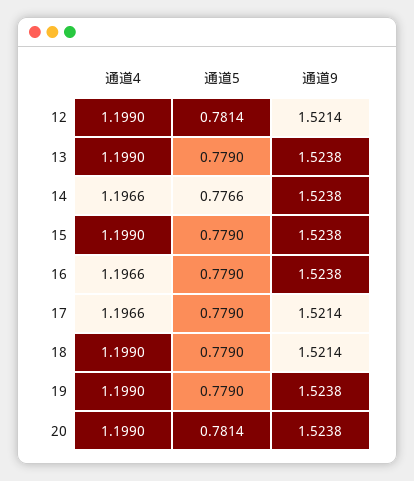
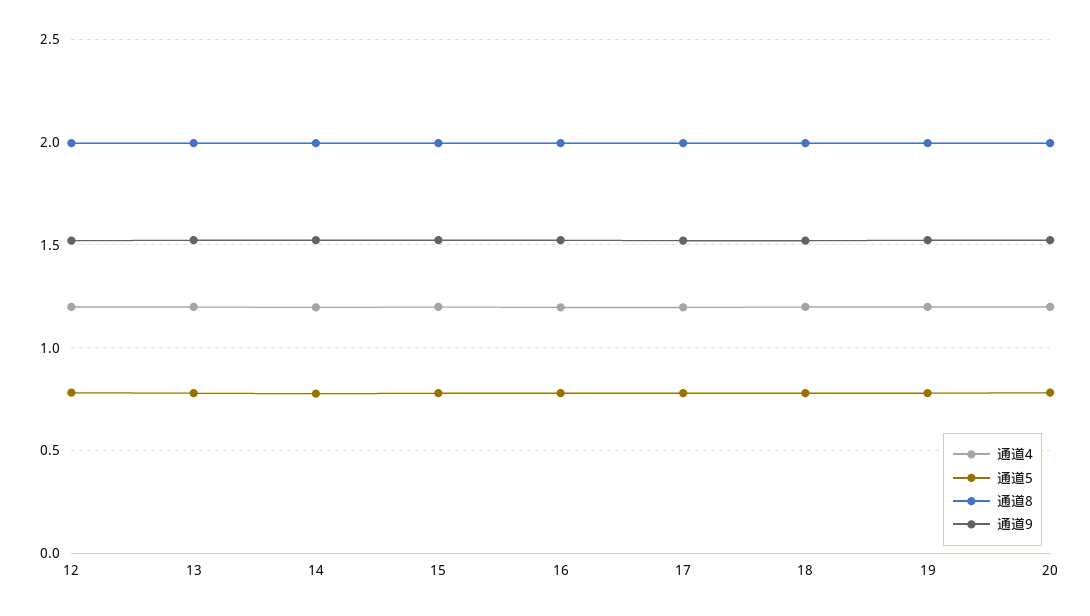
通道8, 12: none -> 2
通道8, 13: none -> 2
通道8, 14: none -> 2
通道8, 15: none -> 2
通道8, 16: none -> 2
通道8, 17: none -> 2
通道8, 18: none -> 2
通道8, 19: none -> 2
通道8, 20: none -> 2

